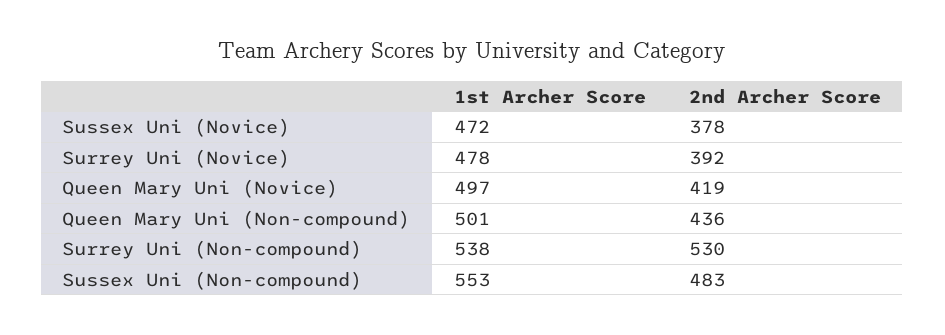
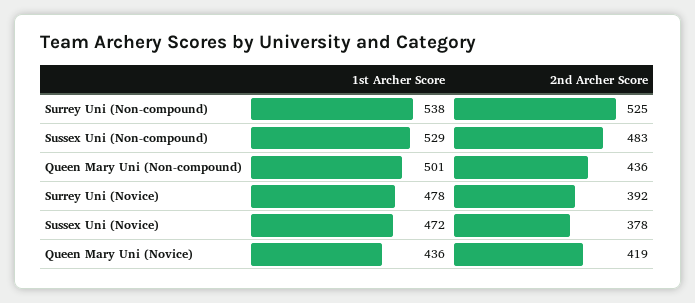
1st Archer Score, Queen Mary Uni (Novice): 497 -> 436
2nd Archer Score, Surrey Uni (Non-compound): 530 -> 525
1st Archer Score, Sussex Uni (Non-compound): 553 -> 529

